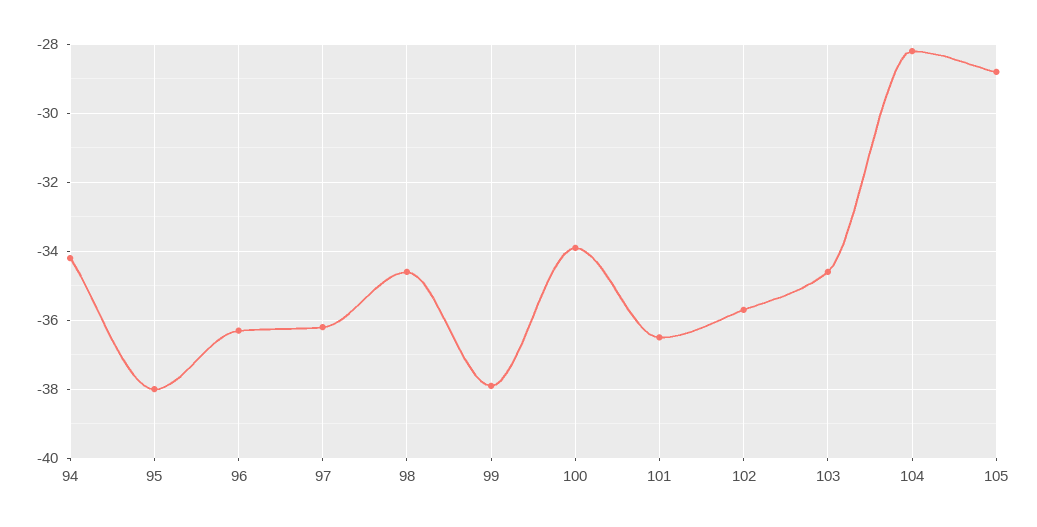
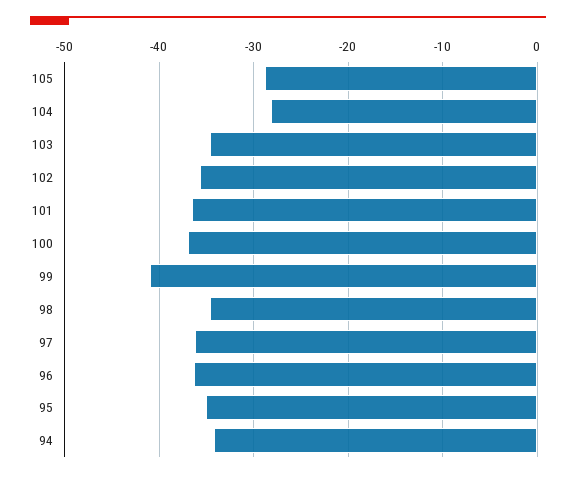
95: -38 -> -35
99: -38 -> -41
100: -34 -> -37

